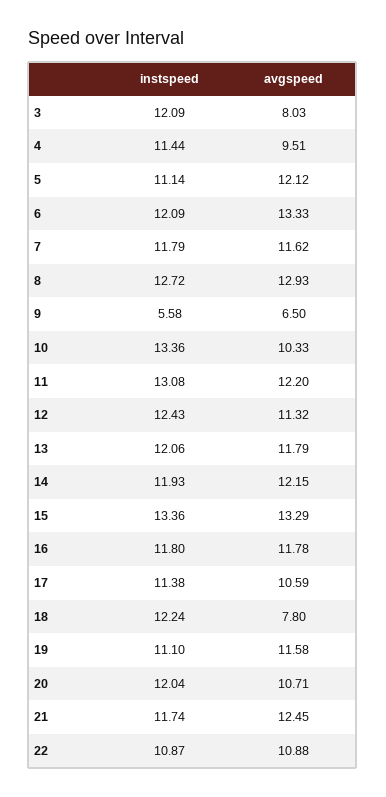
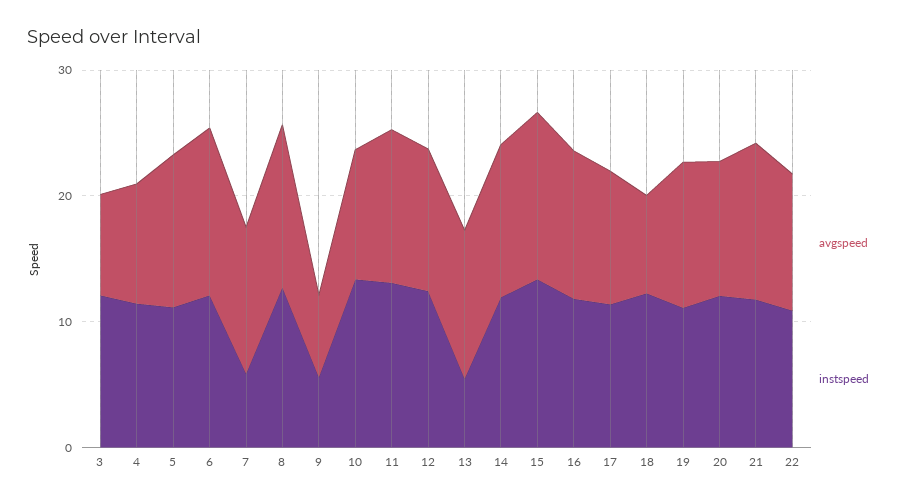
instspeed, 7: 11.79 -> 6
instspeed, 13: 12.06 -> 6

